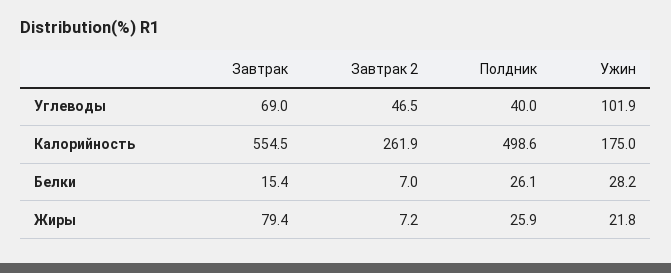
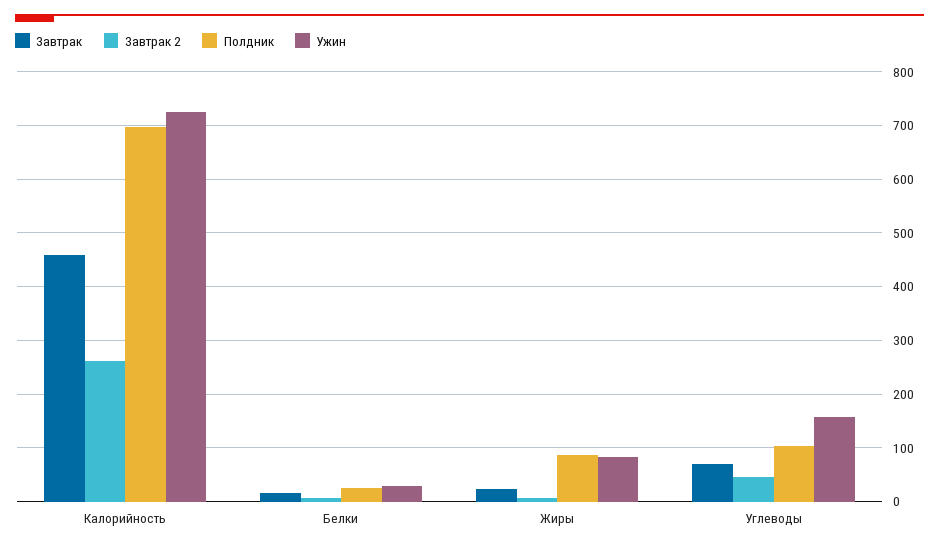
Полдник, Углеводы: 40 -> 100
Ужин, Углеводы: 101.9 -> 160
Завтрак, Калорийность: 554.5 -> 460
Полдник, Калорийность: 498.6 -> 700
Ужин, Калорийность: 175 -> 720
Завтрак, Жиры: 79.4 -> 20
Полдник, Жиры: 25.9 -> 80
Ужин, Жиры: 21.8 -> 80

